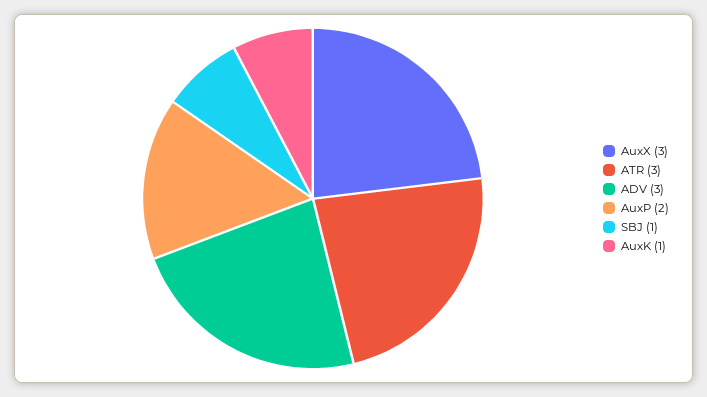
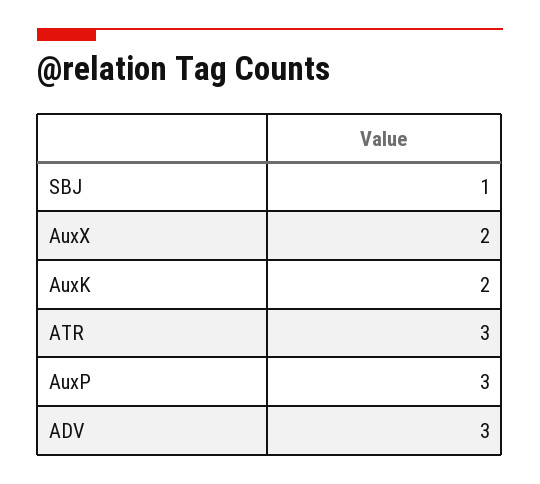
AuxX: 3 -> 2
AuxP: 2 -> 3
AuxK: 1 -> 2

